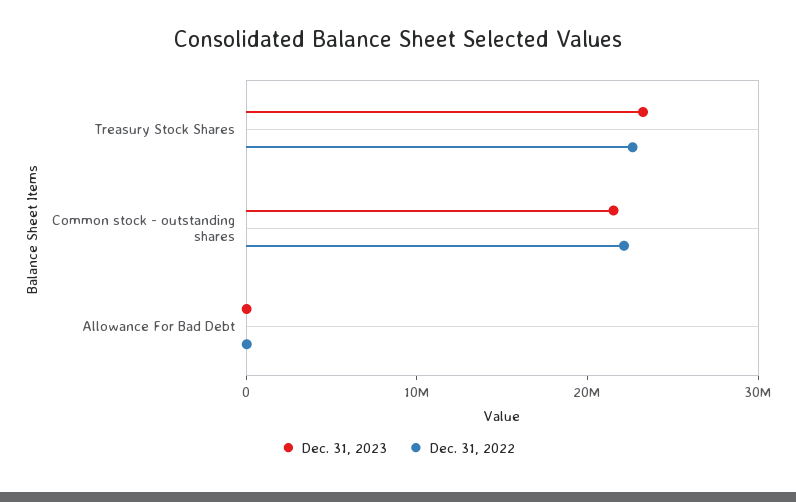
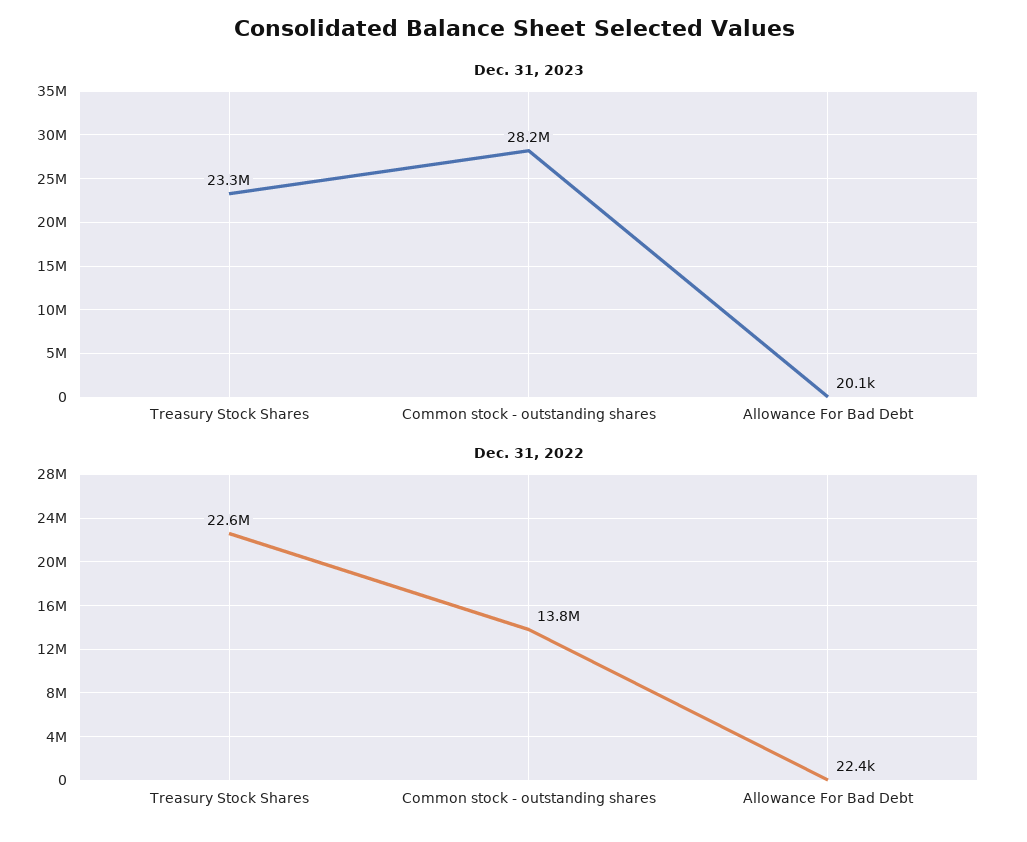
Dec. 31, 2023, Common stock - outstanding shares: 22000000 -> 28200000
Dec. 31, 2022, Common stock - outstanding shares: 22000000 -> 13800000

